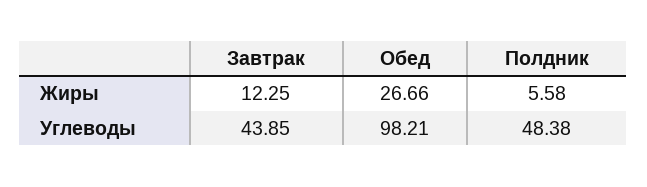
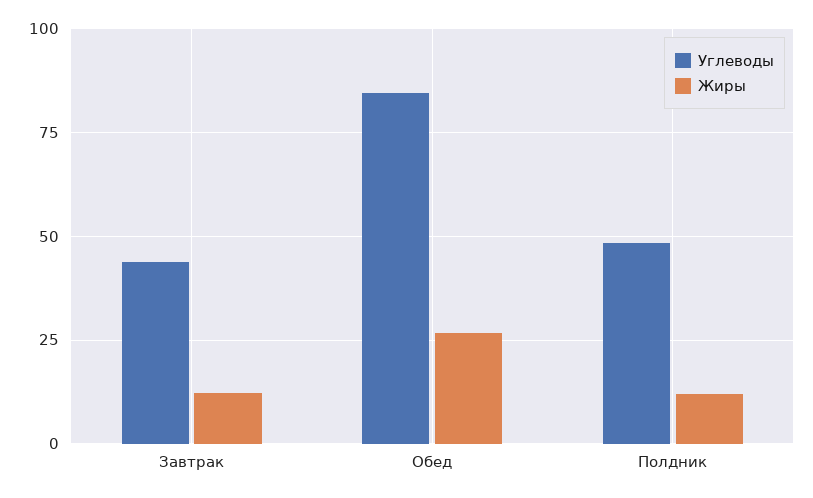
Жиры, Полдник: 5.58 -> 12.5
Углеводы, Обед: 98.21 -> 85

